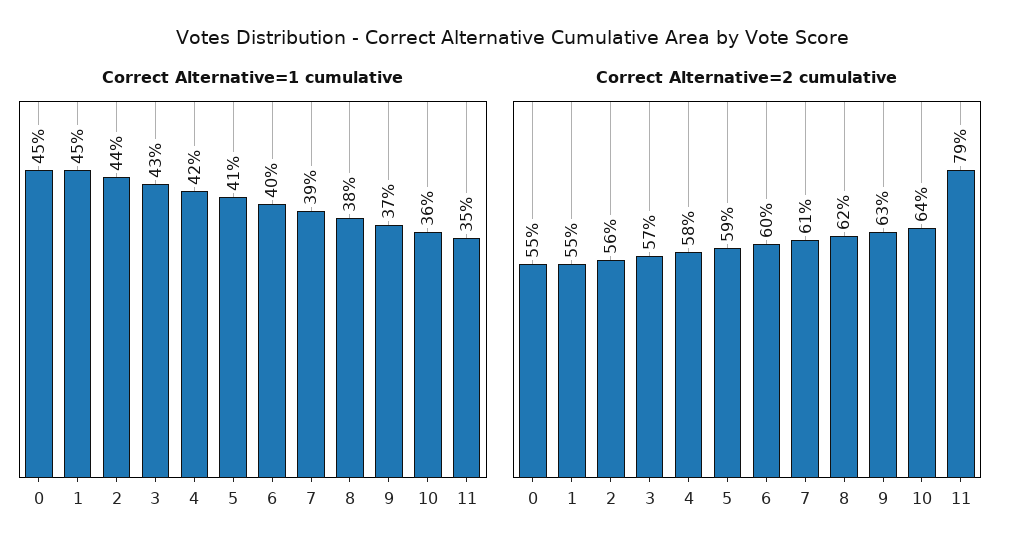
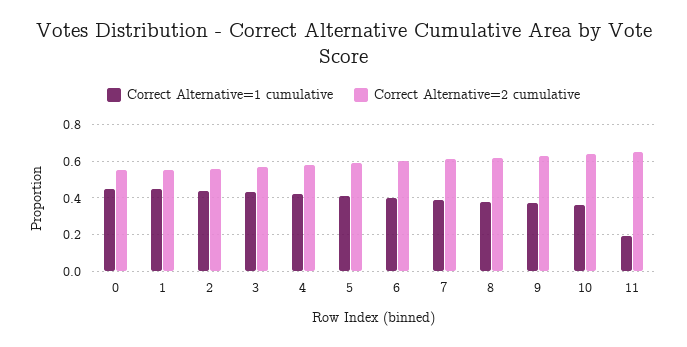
Correct Alternative=1 cumulative, 11: 0.35 -> 0.2
Correct Alternative=2 cumulative, 11: 0.79 -> 0.65

